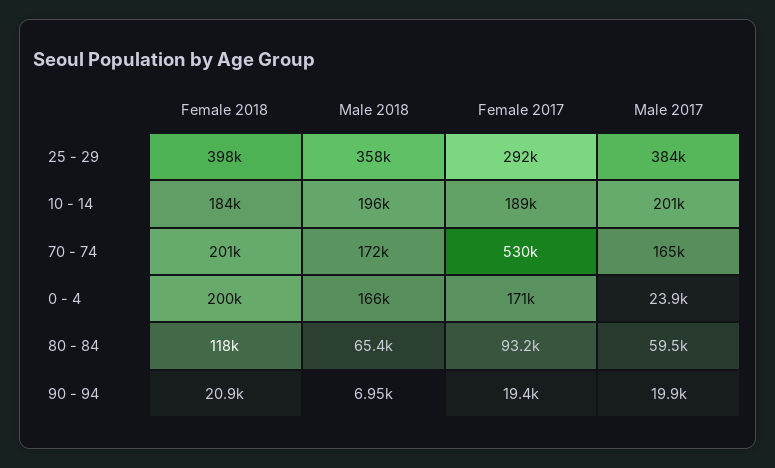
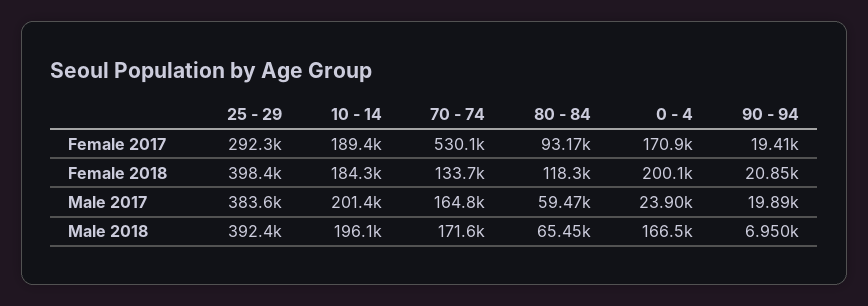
Male 2018, 25 - 29: 358000 -> 392400
Female 2018, 70 - 74: 201000 -> 133700

